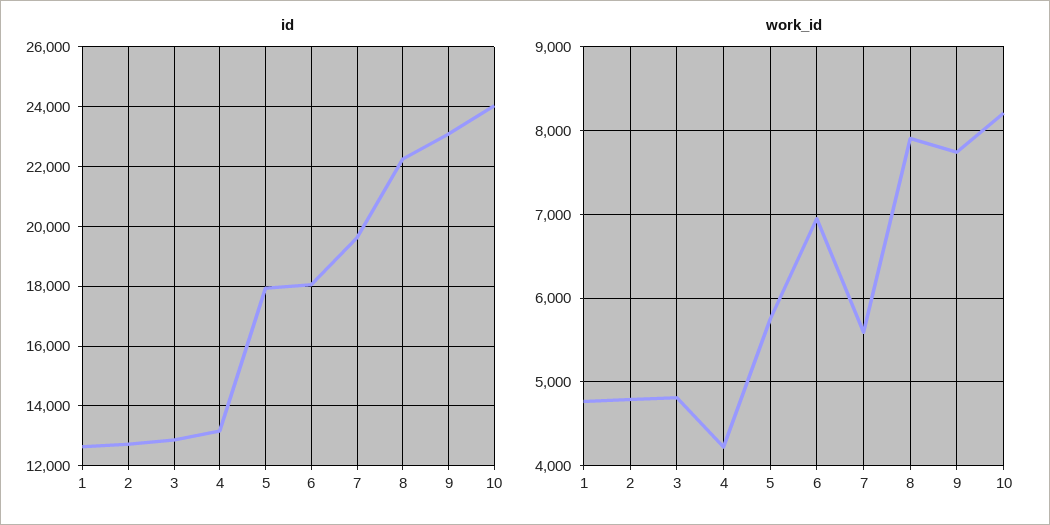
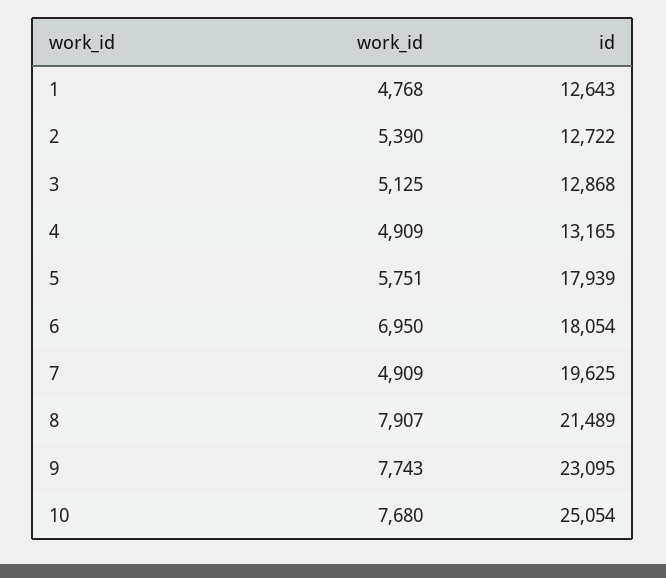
id, 8: 22250 -> 21489
id, 10: 24000 -> 25054
work_id, 2: 4800 -> 5390
work_id, 3: 4800 -> 5125
work_id, 4: 4200 -> 4909
work_id, 7: 5600 -> 4909
work_id, 10: 8200 -> 7680

